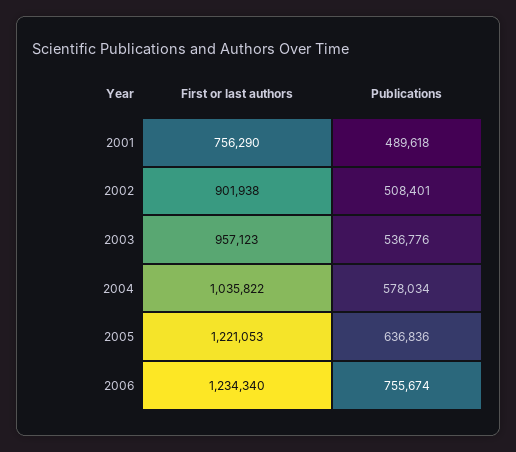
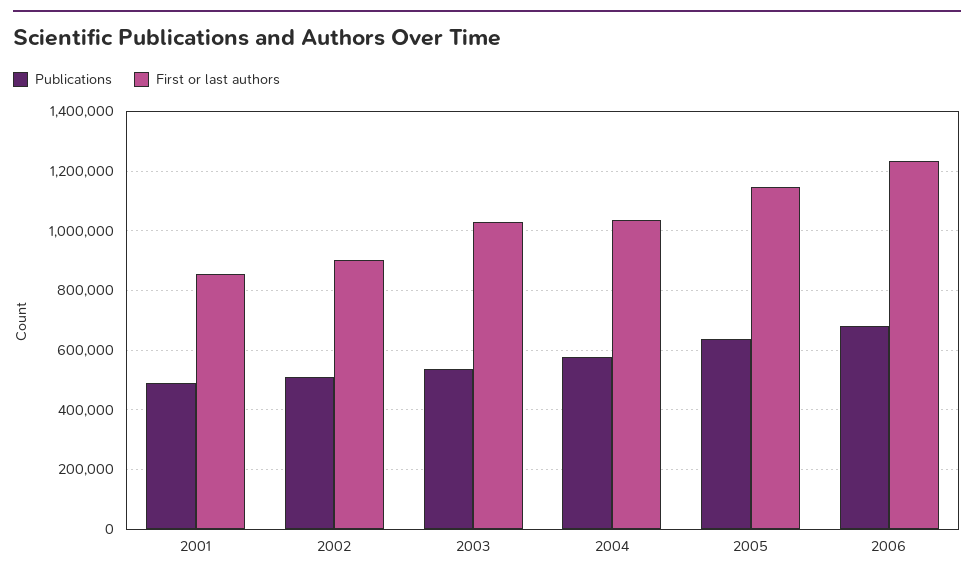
First or last authors, 2001: 756290 -> 850000
First or last authors, 2003: 957123 -> 1025000
First or last authors, 2005: 1221053 -> 1150000
Publications, 2006: 755674 -> 675000

